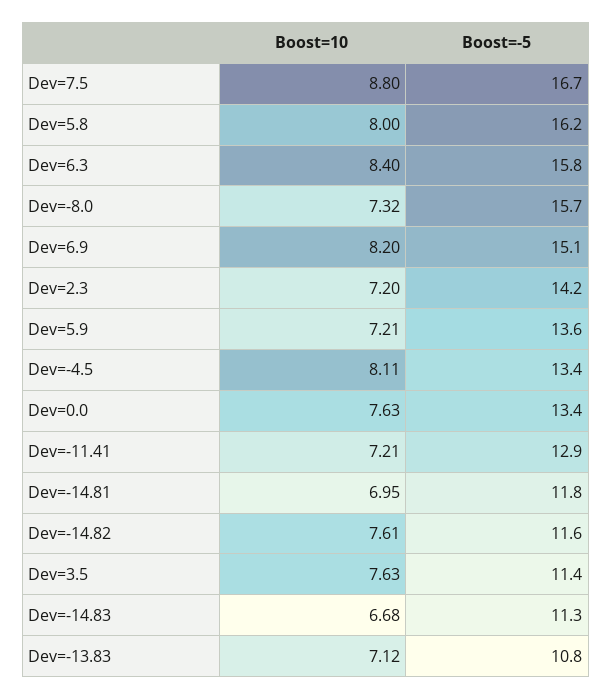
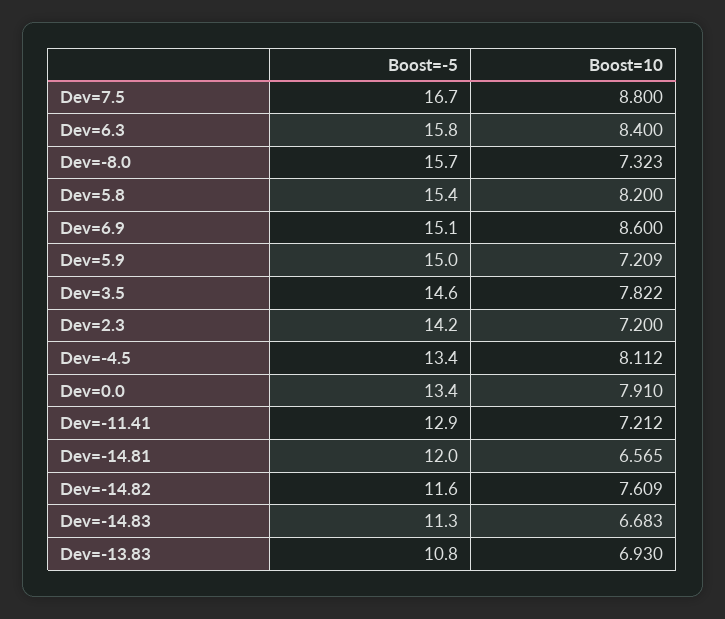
Boost=10, Dev=5.8: 8 -> 8.2
Boost=-5, Dev=5.8: 16.2 -> 15.4
Boost=10, Dev=6.9: 8.2 -> 8.6
Boost=-5, Dev=5.9: 13.6 -> 15
Boost=10, Dev=0.0: 7.63 -> 7.91
Boost=10, Dev=-14.81: 6.95 -> 6.565
Boost=-5, Dev=-14.81: 11.8 -> 12
Boost=10, Dev=3.5: 7.63 -> 7.822
Boost=-5, Dev=3.5: 11.4 -> 14.6
Boost=10, Dev=-13.83: 7.12 -> 6.93

